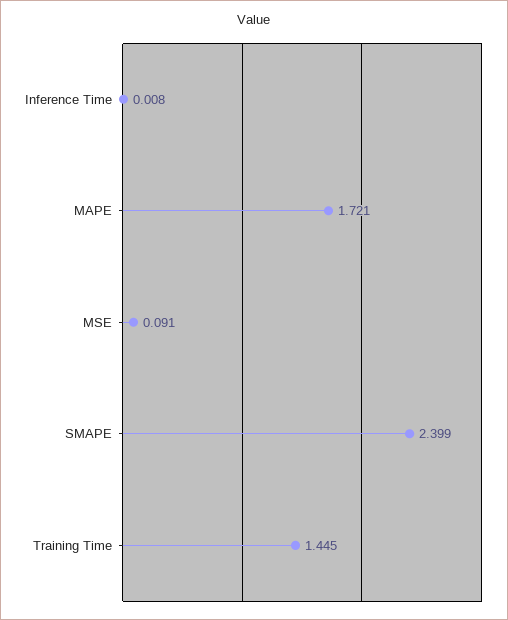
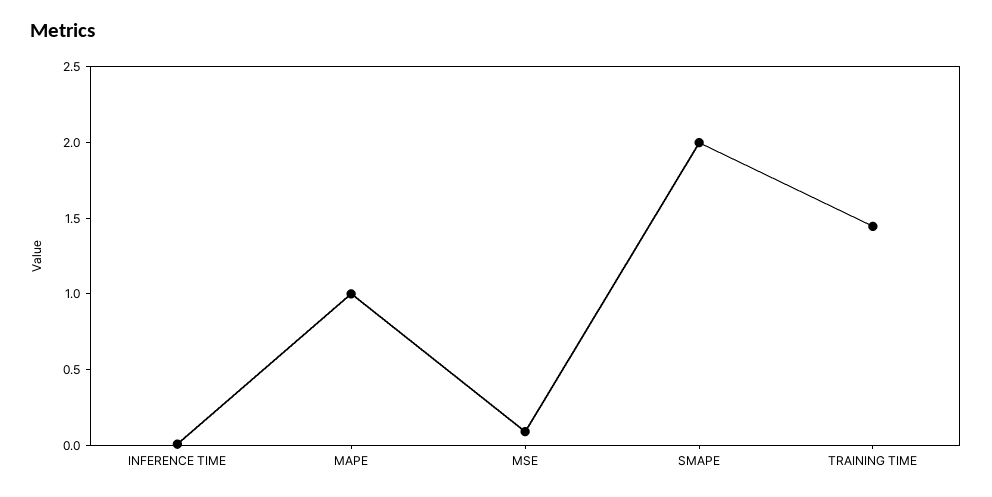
MAPE: 1.721 -> 1
SMAPE: 2.399 -> 2

